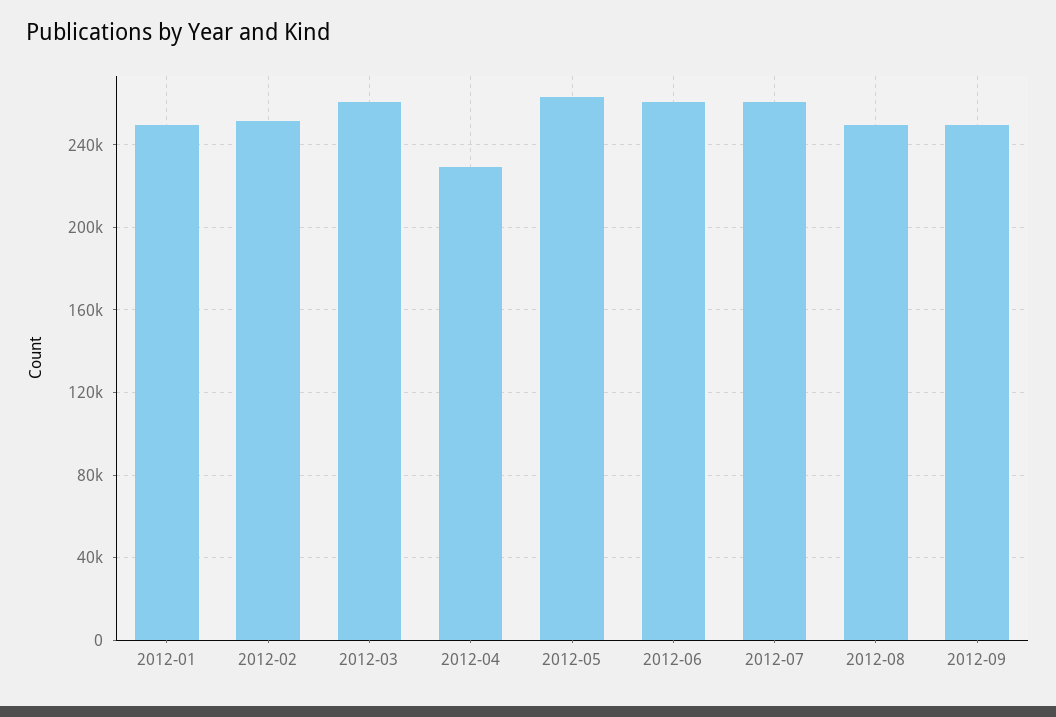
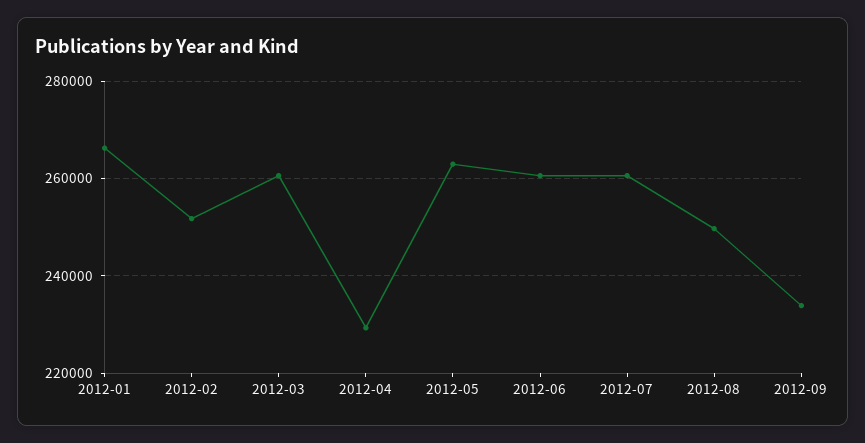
2012-01: 250000 -> 266000
2012-09: 250000 -> 234000

